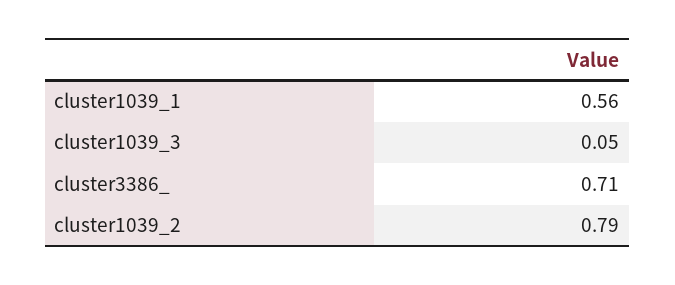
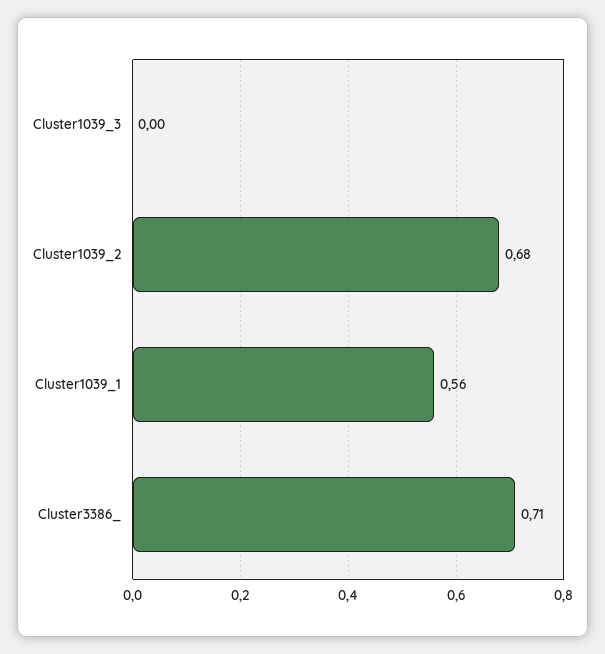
cluster1039_3: 0.05 -> 0
cluster1039_2: 0.79 -> 0.68

